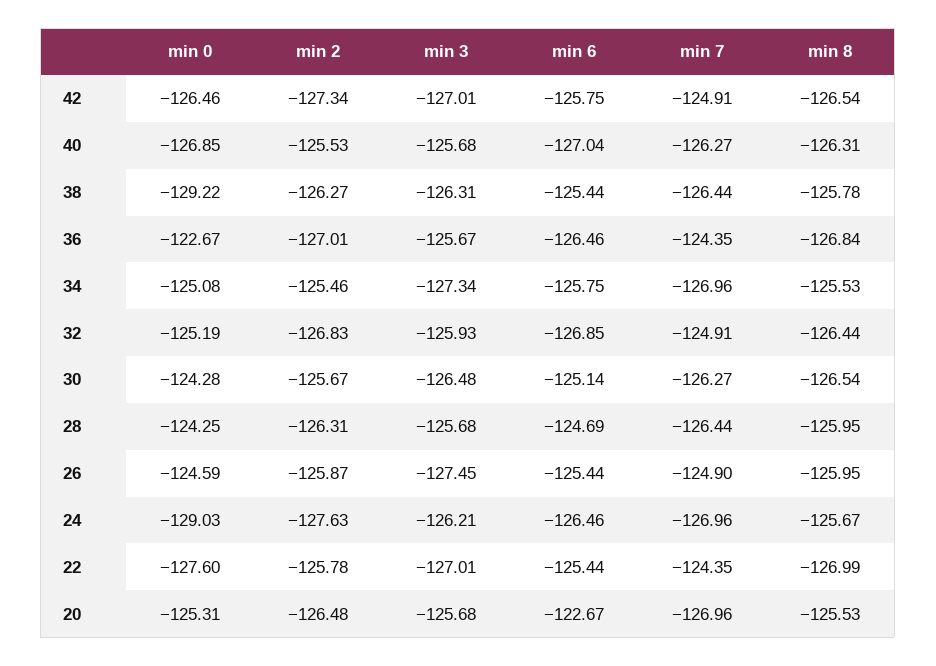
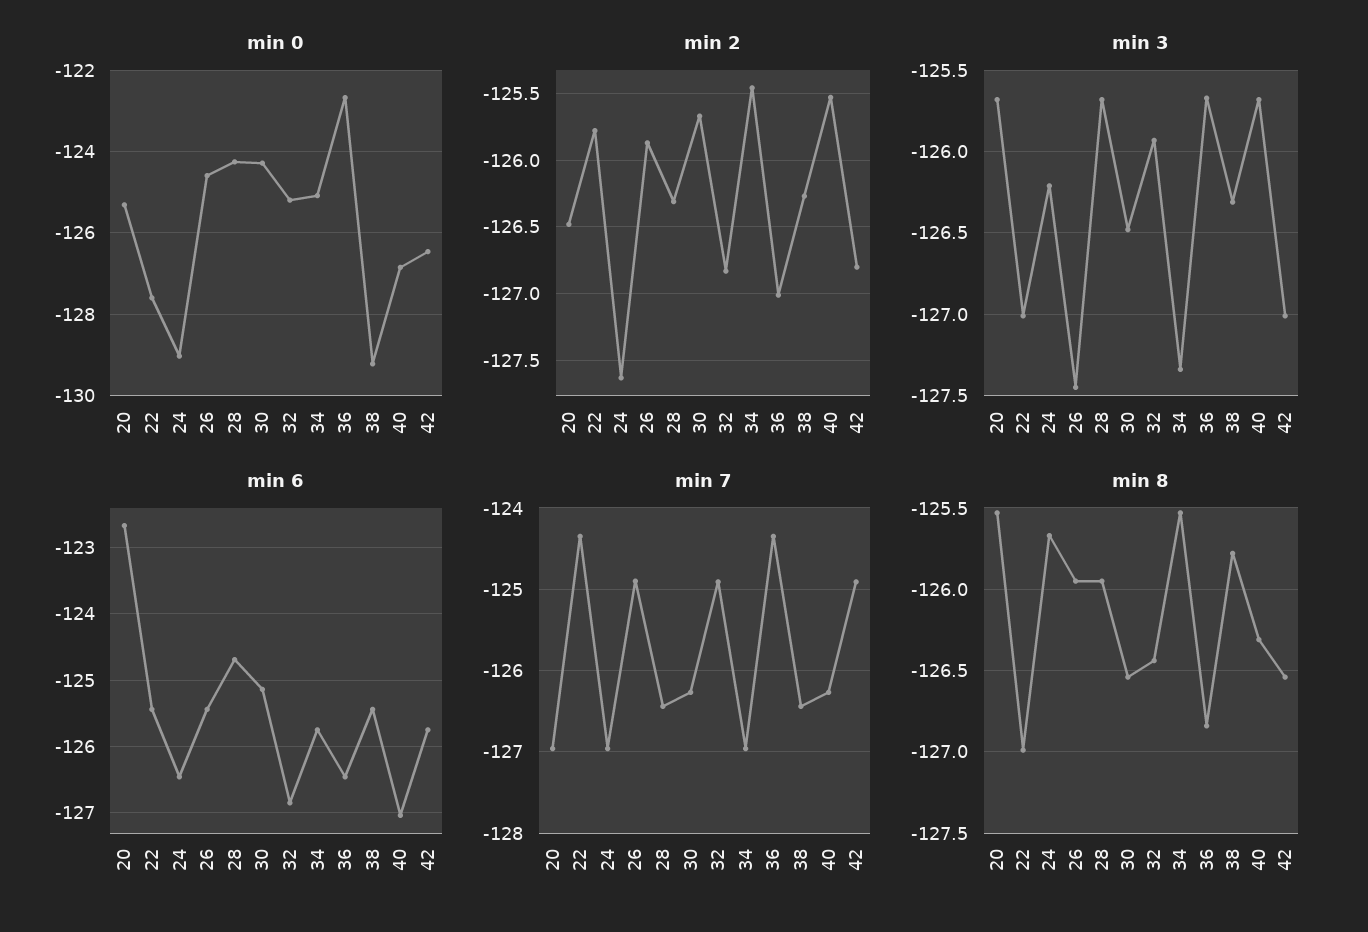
min 2, 42: -127.34 -> -126.8

